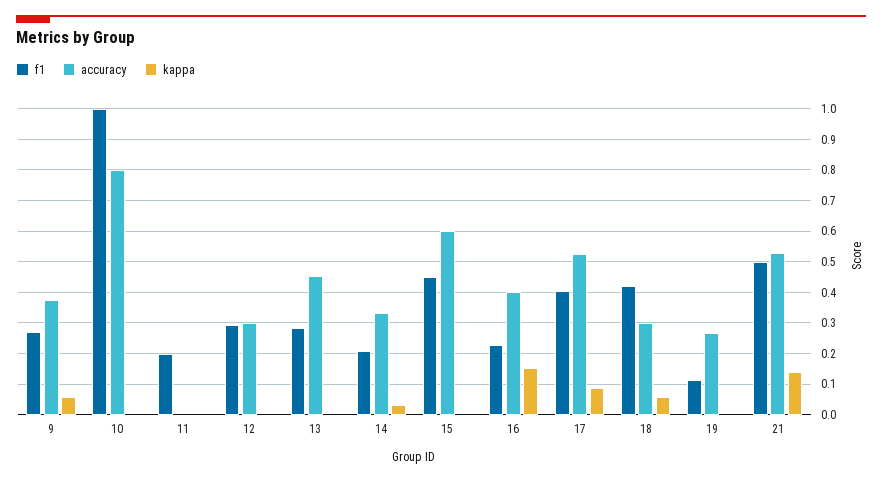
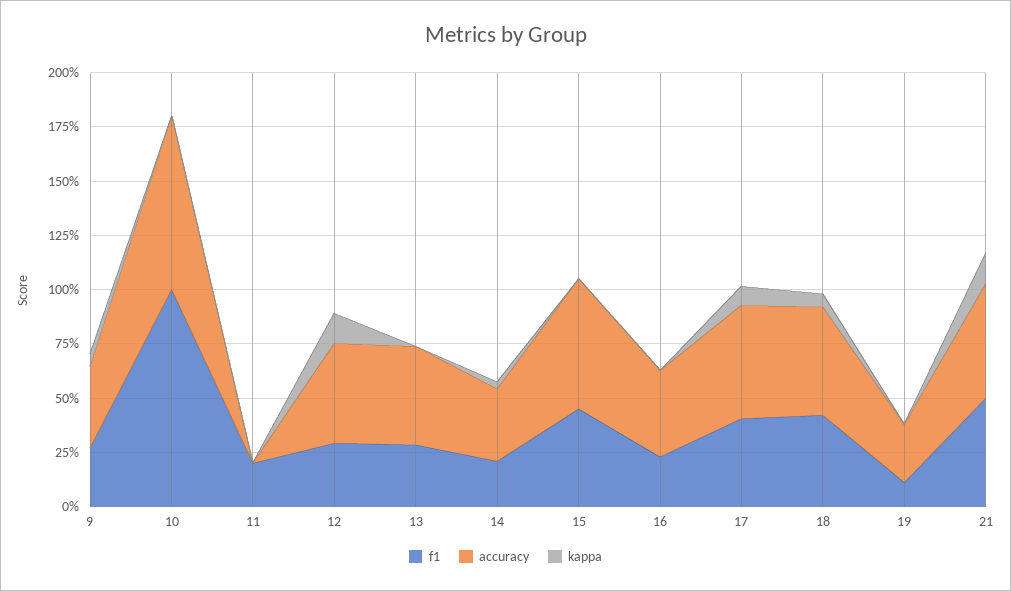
accuracy, 12: 0.3 -> 0.45
kappa, 12: 0 -> 0.15
kappa, 16: 0.16 -> 0
accuracy, 18: 0.3 -> 0.5

